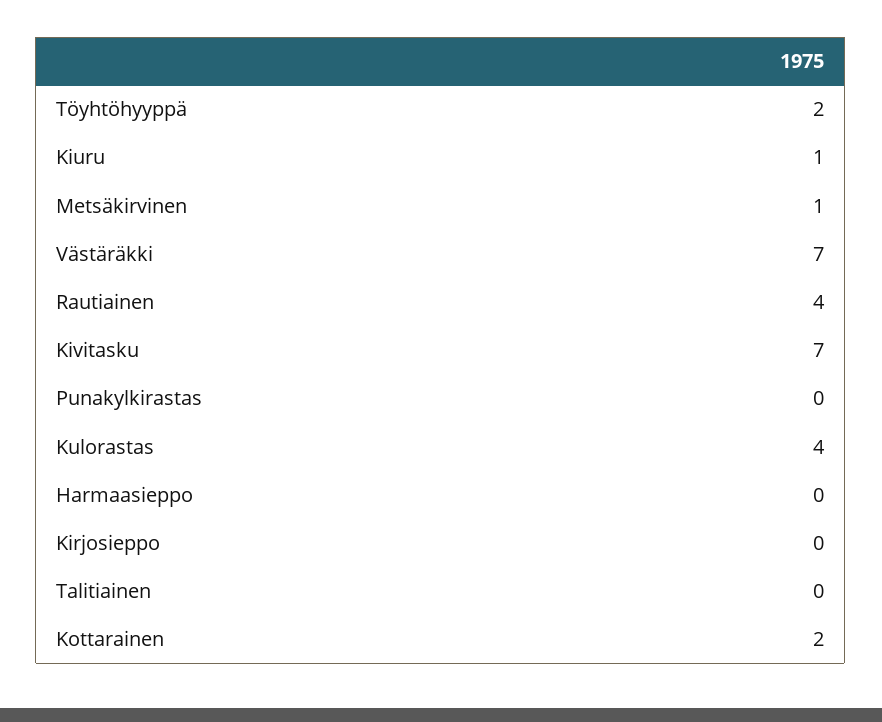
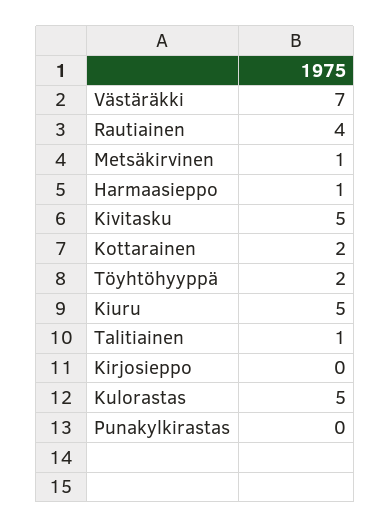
Kiuru: 1 -> 5
Kivitasku: 7 -> 5
Kulorastas: 4 -> 5
Harmaasieppo: 0 -> 1
Talitiainen: 0 -> 1

